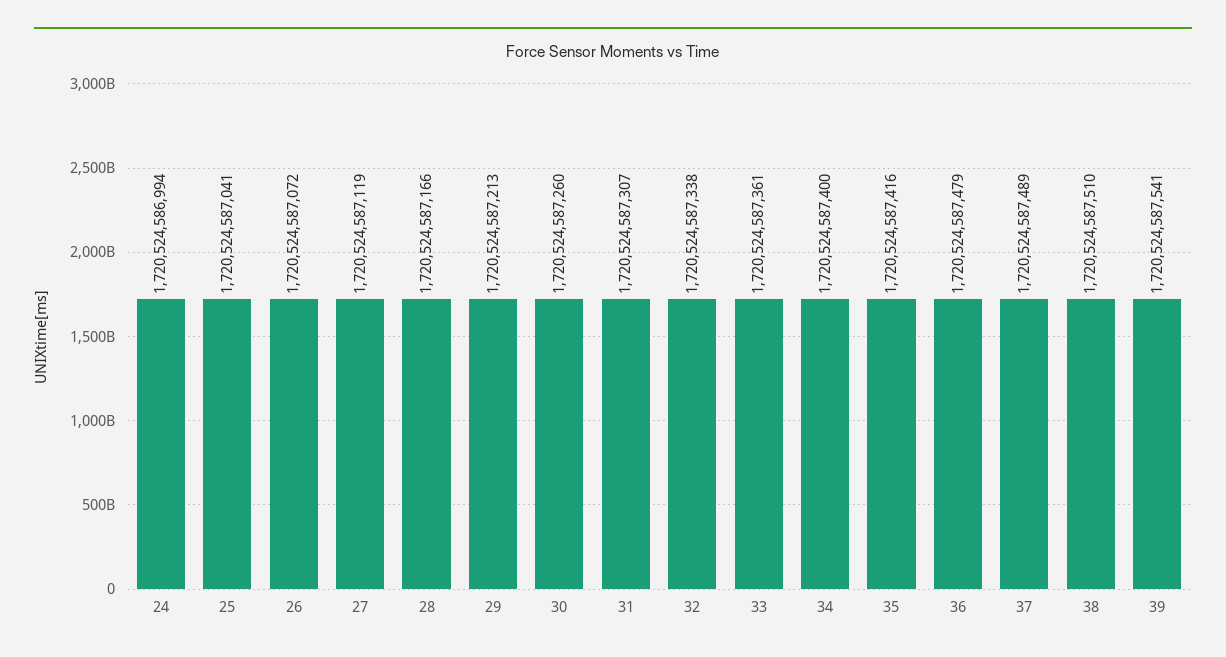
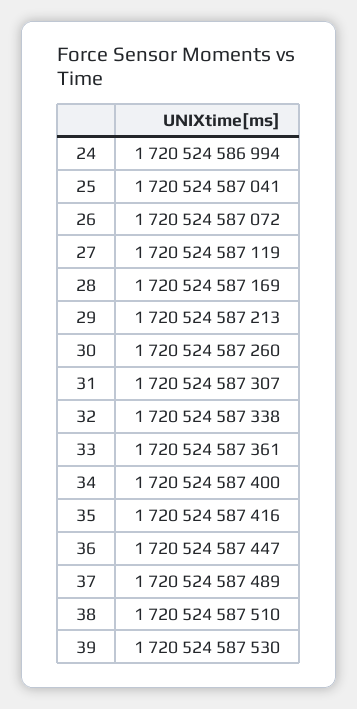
28: 1720524587166 -> 1720524587169
36: 1720524587479 -> 1720524587447
39: 1720524587541 -> 1720524587530

